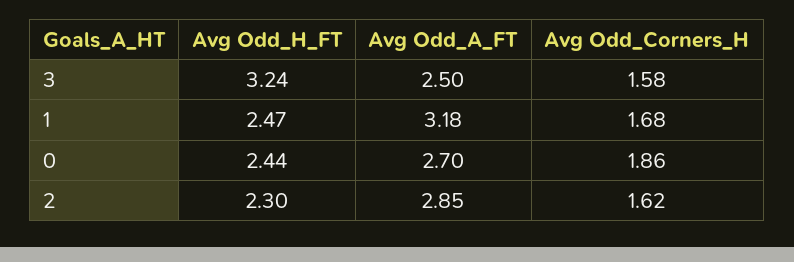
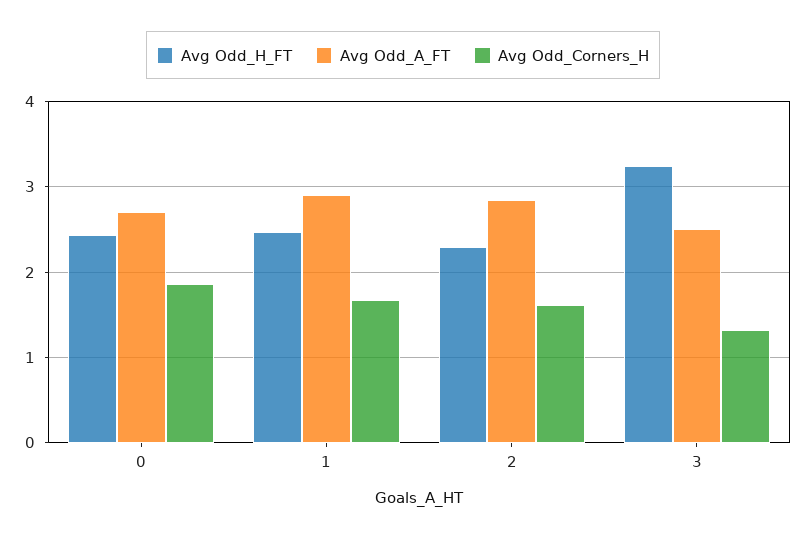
Avg Odd_Corners_H, 3: 1.58 -> 1.3
Avg Odd_A_FT, 1: 3.18 -> 2.9

